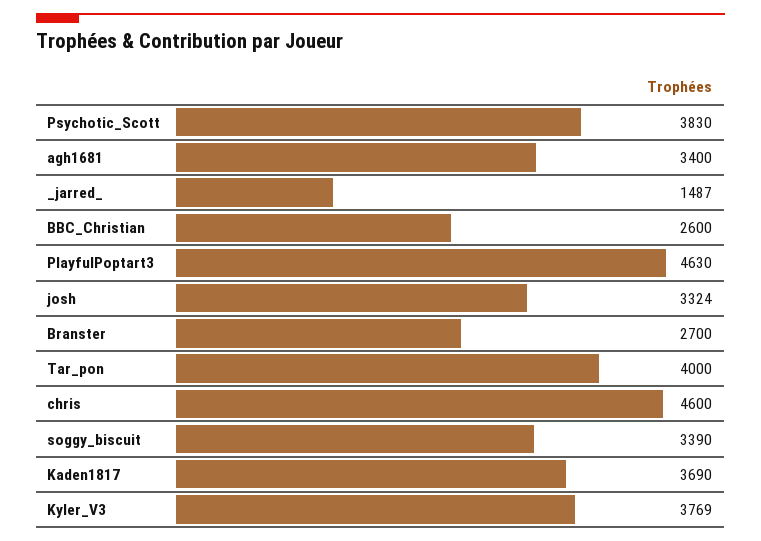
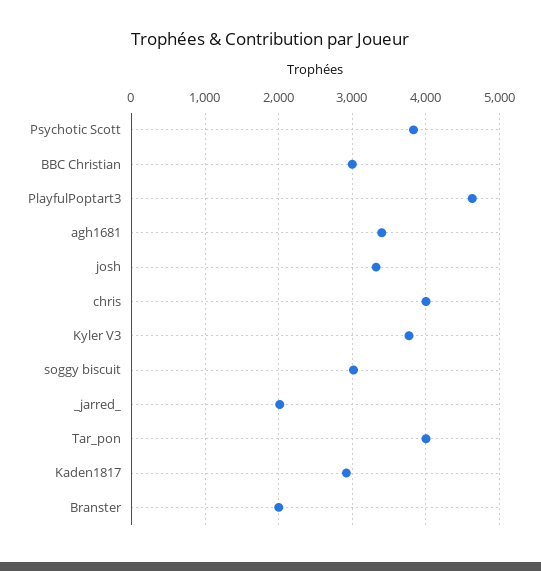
_jarred_: 1487 -> 2000
BBC_Christian: 2600 -> 3000
Branster: 2700 -> 2000
chris: 4600 -> 4000
soggy_biscuit: 3390 -> 3000
Kaden1817: 3690 -> 2900

